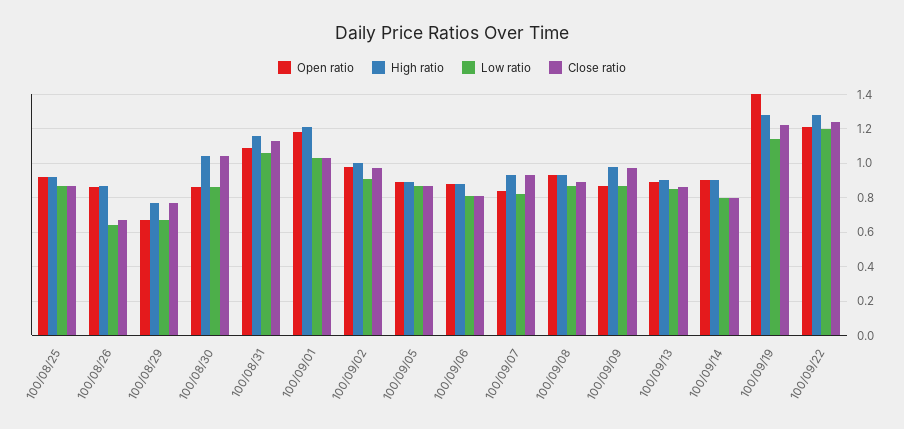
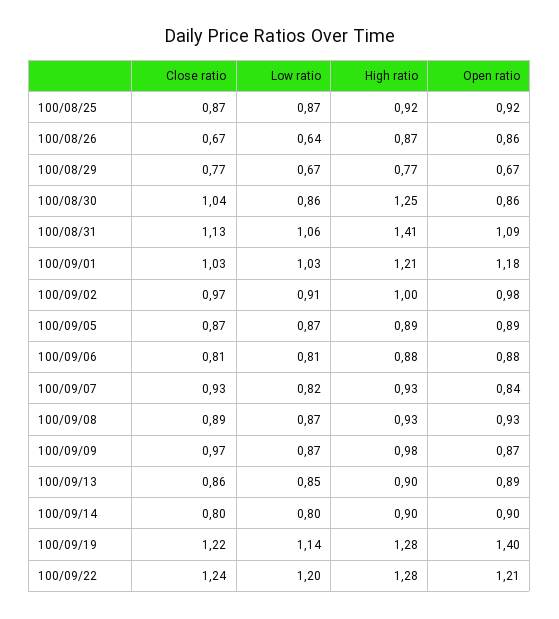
High ratio, 100/08/30: 1.05 -> 1.25
High ratio, 100/08/31: 1.15 -> 1.41

